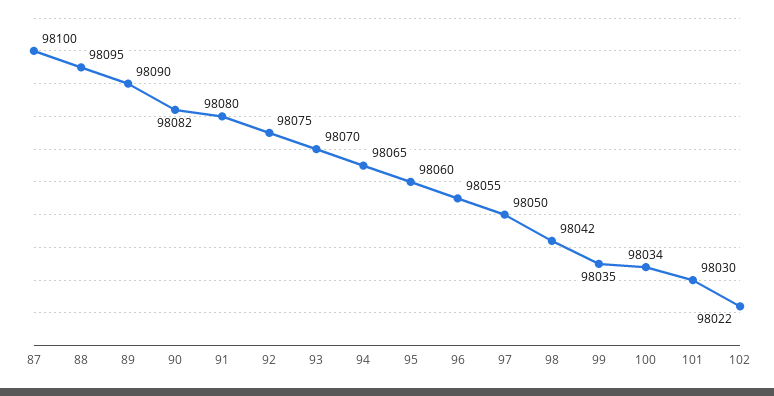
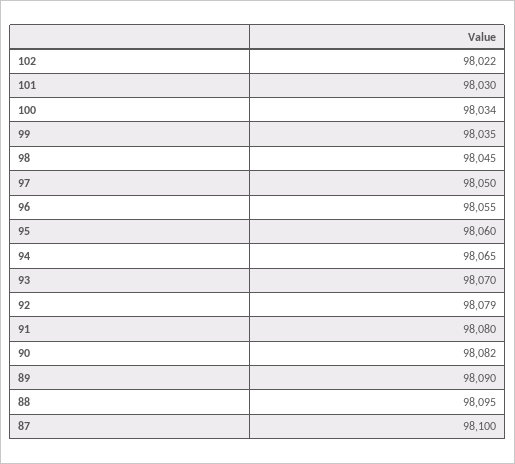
92: 98075 -> 98079
98: 98042 -> 98045

